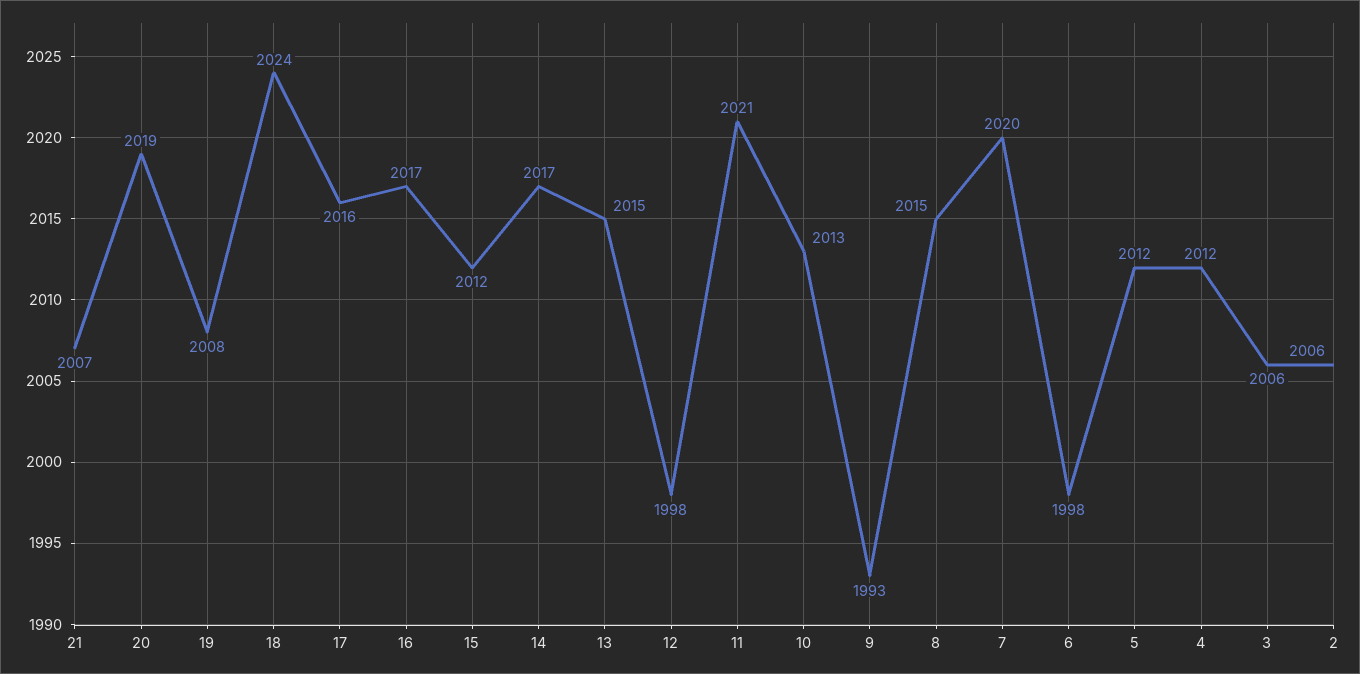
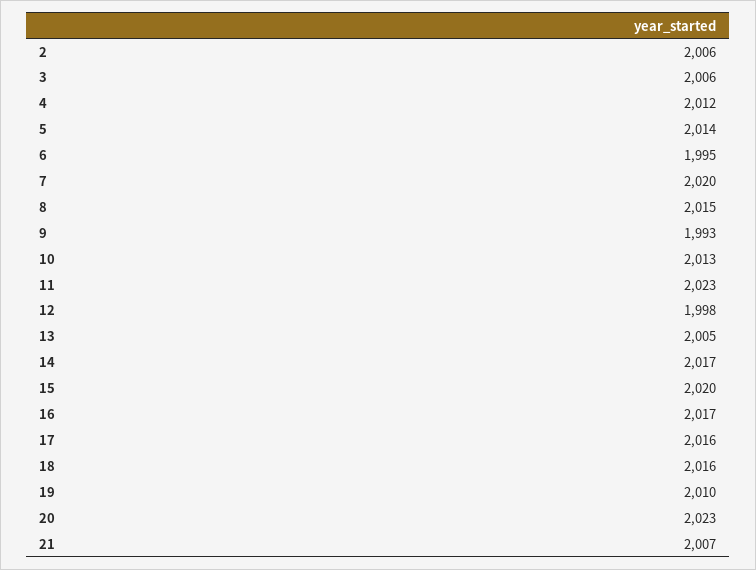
20: 2019 -> 2023
19: 2008 -> 2010
18: 2024 -> 2016
15: 2012 -> 2020
13: 2015 -> 2005
11: 2021 -> 2023
6: 1998 -> 1995
5: 2012 -> 2014

